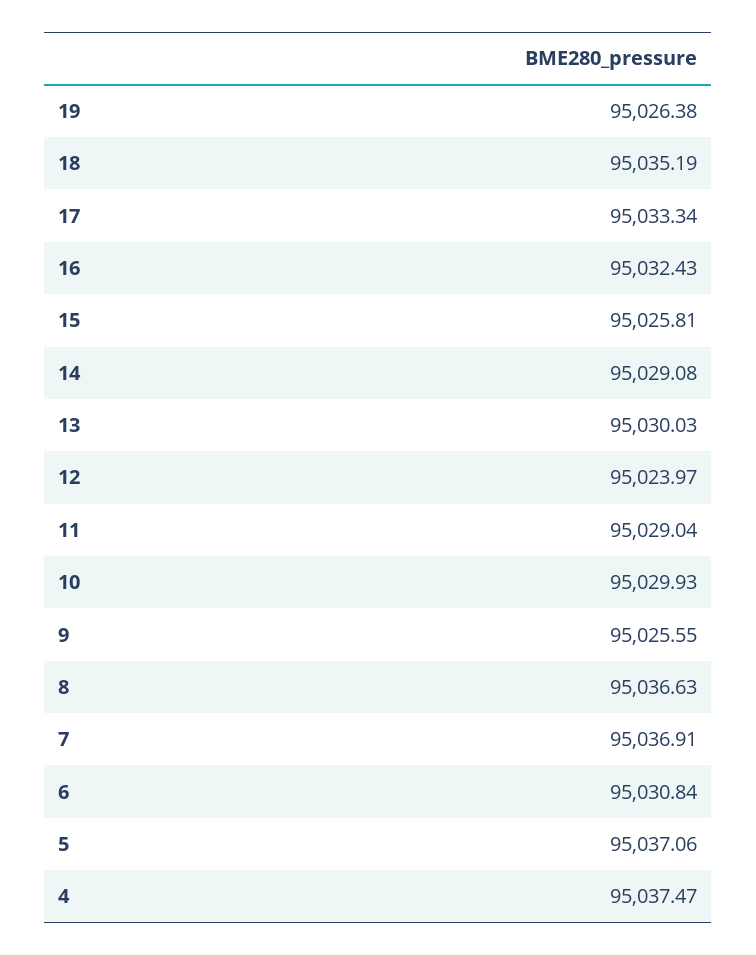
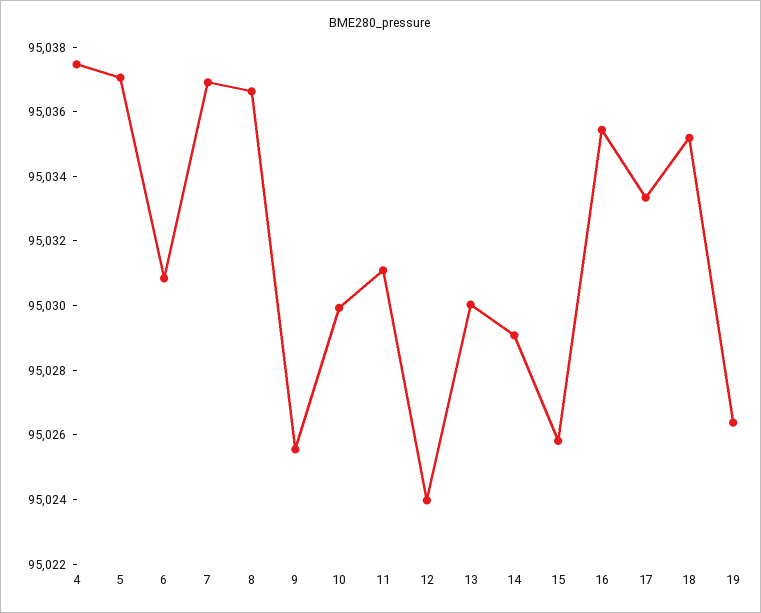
16: 95032.43 -> 95035.5
11: 95029.04 -> 95031

